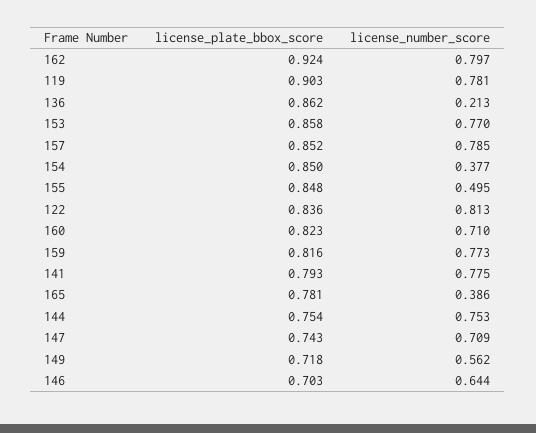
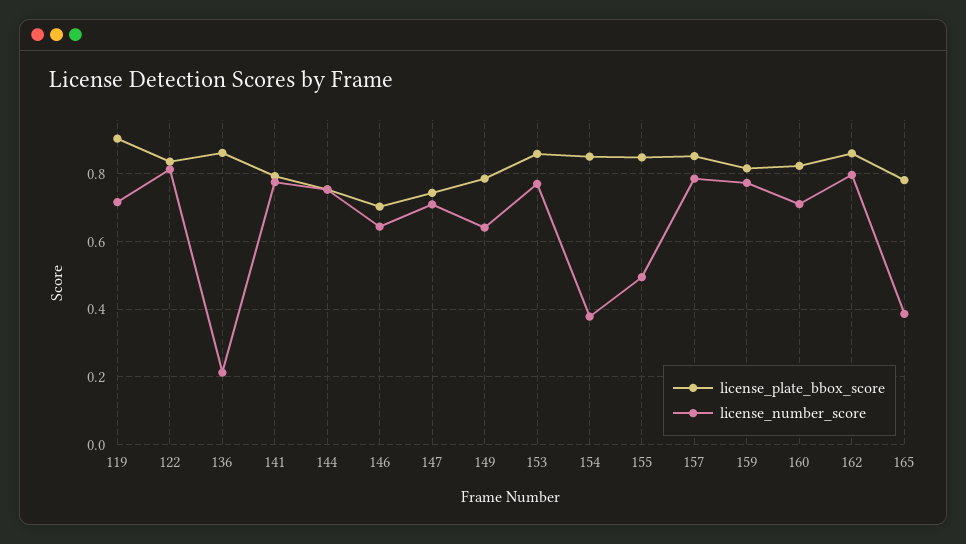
license_plate_bbox_score, 162: 0.924 -> 0.86
license_number_score, 119: 0.781 -> 0.72
license_plate_bbox_score, 149: 0.718 -> 0.78
license_number_score, 149: 0.562 -> 0.64

